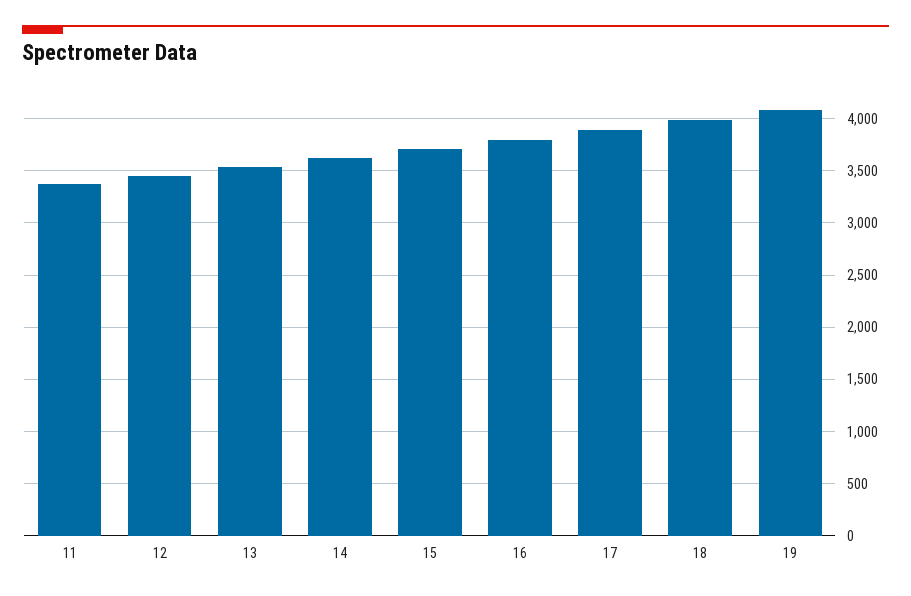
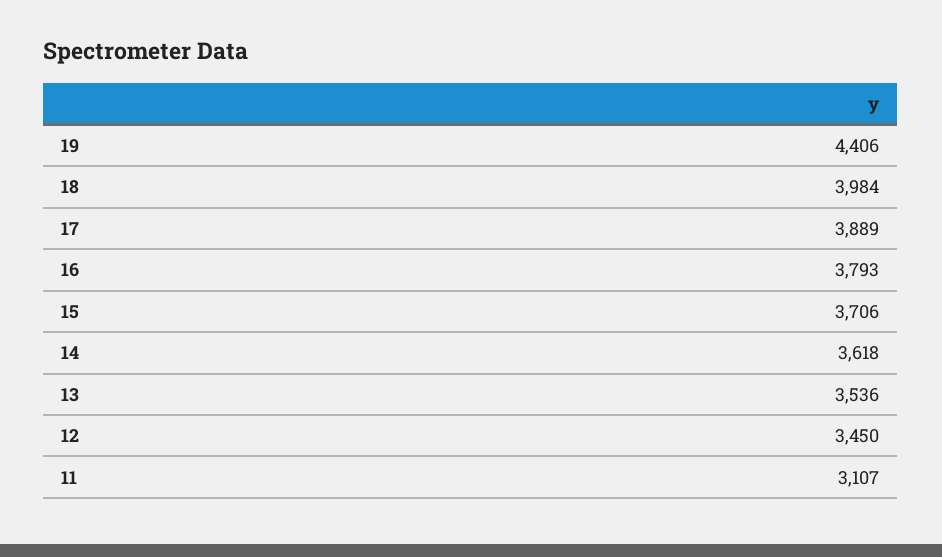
11: 3400 -> 3107
19: 4100 -> 4406

